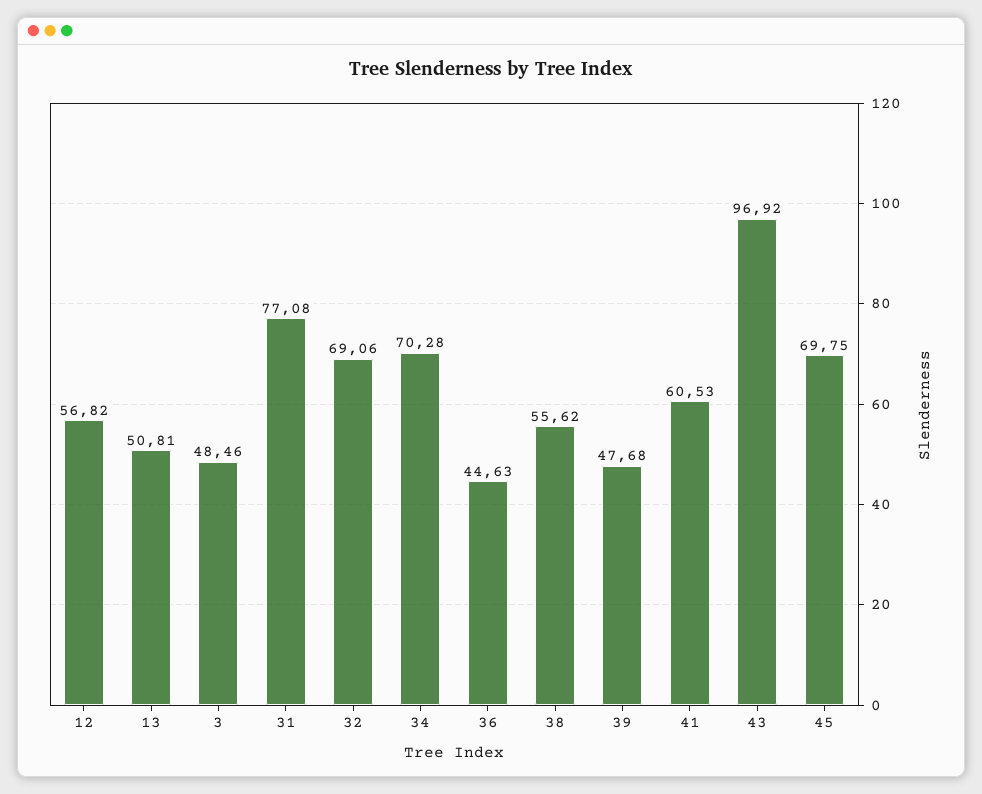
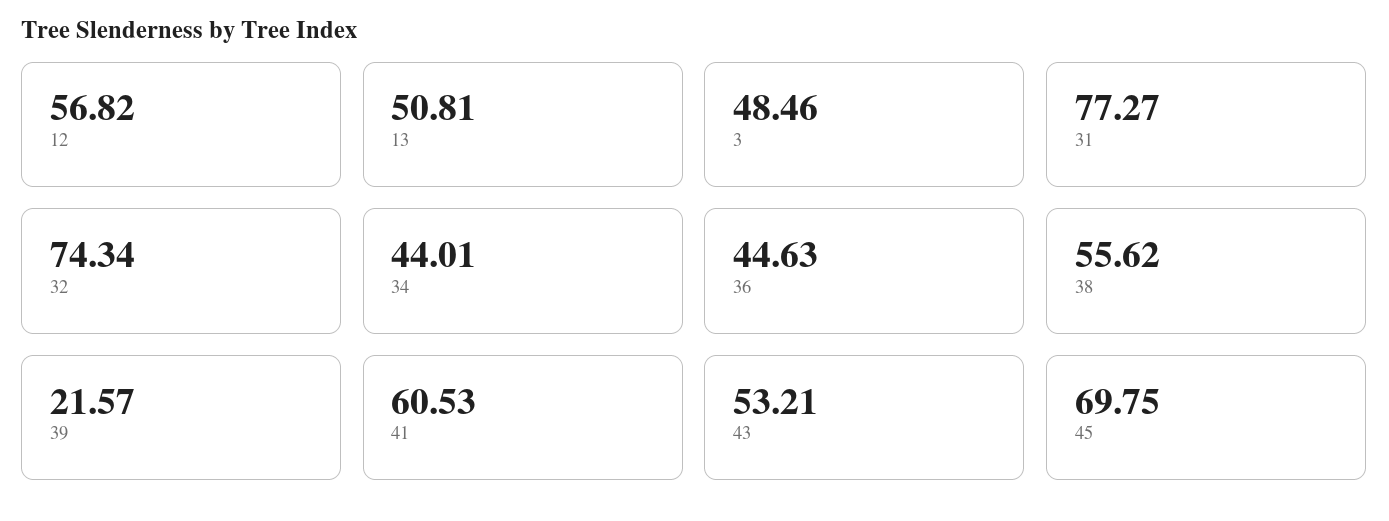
31: 77.08 -> 77.27
32: 69.06 -> 74.34
34: 70.28 -> 44.01
39: 47.68 -> 21.57
43: 96.92 -> 53.21

